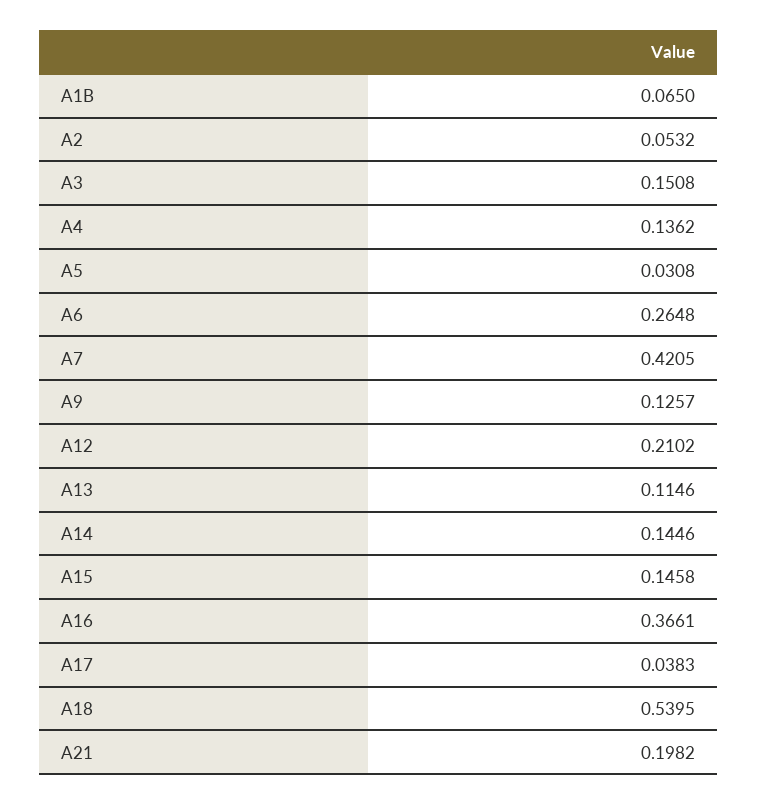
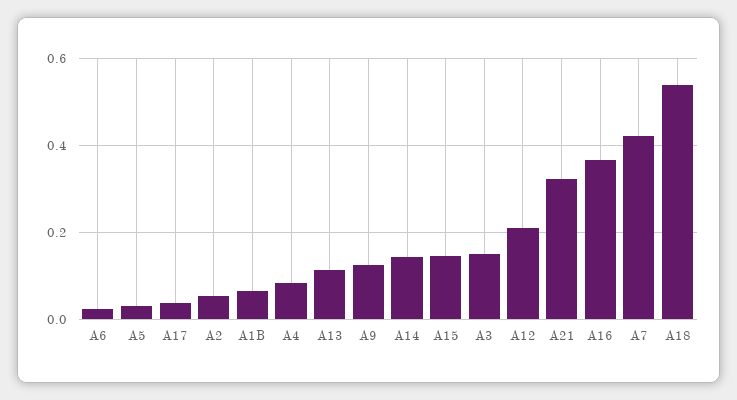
A4: 0.1362 -> 0.08
A6: 0.2648 -> 0.02
A21: 0.1982 -> 0.32

